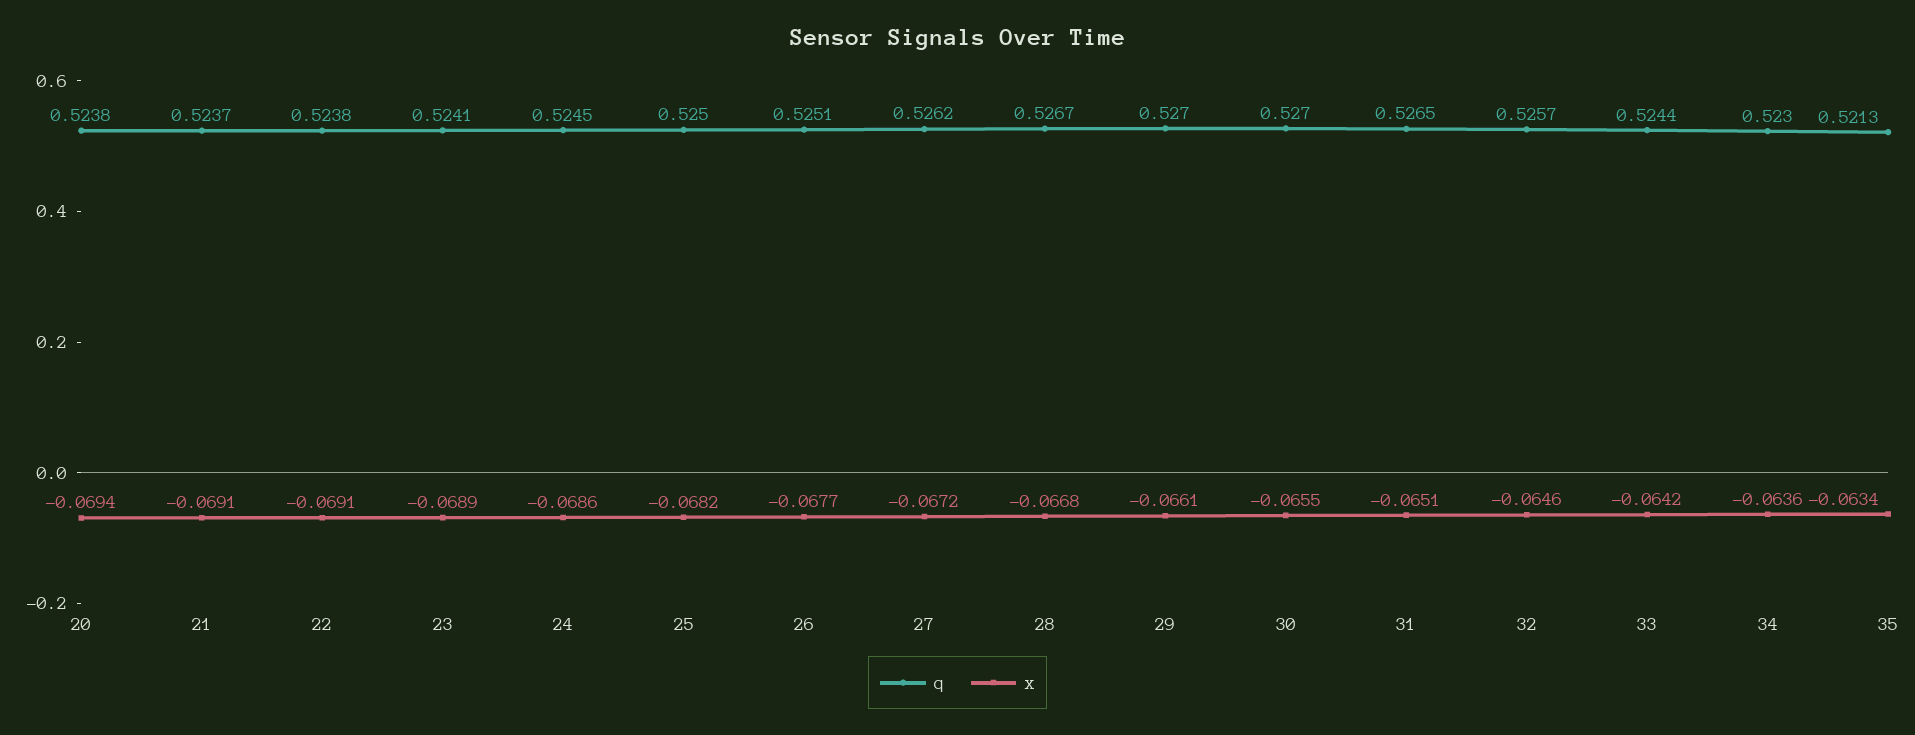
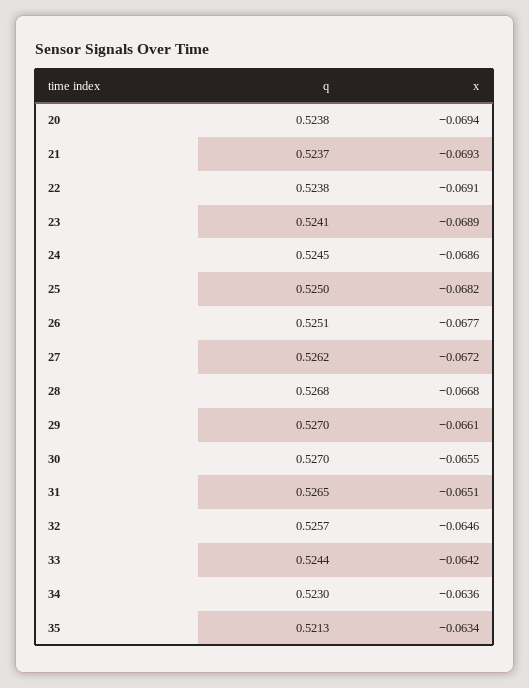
x, 21: -0.0691 -> -0.0693
q, 28: 0.5267 -> 0.5268

